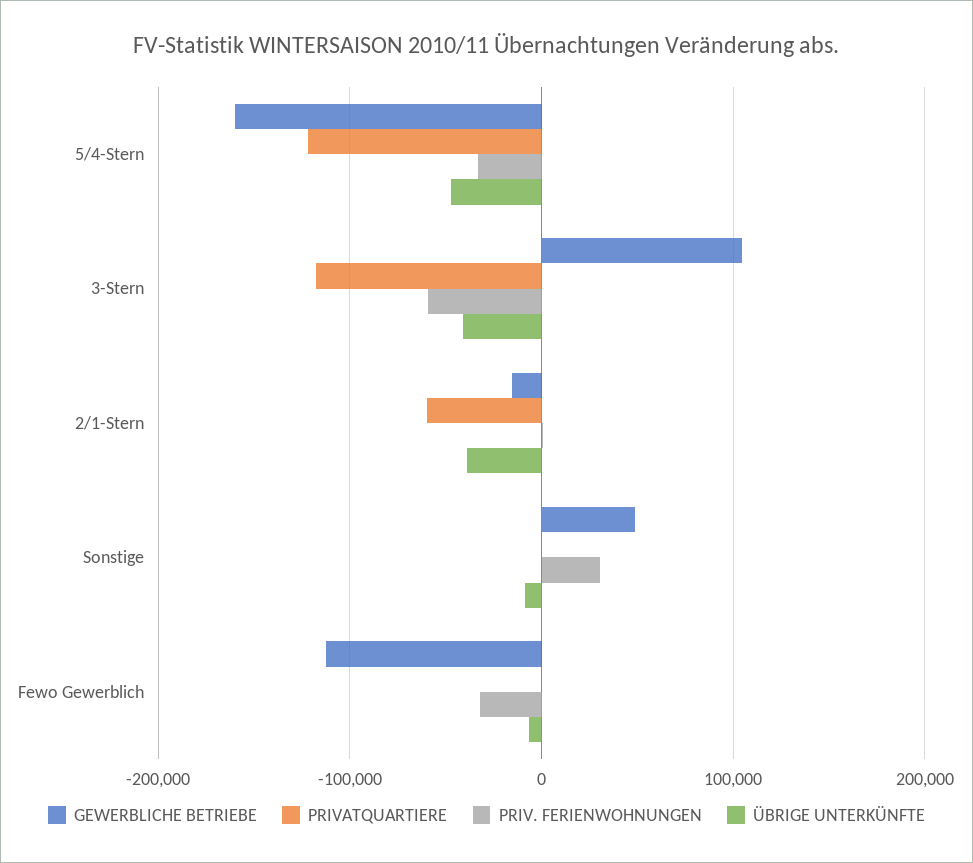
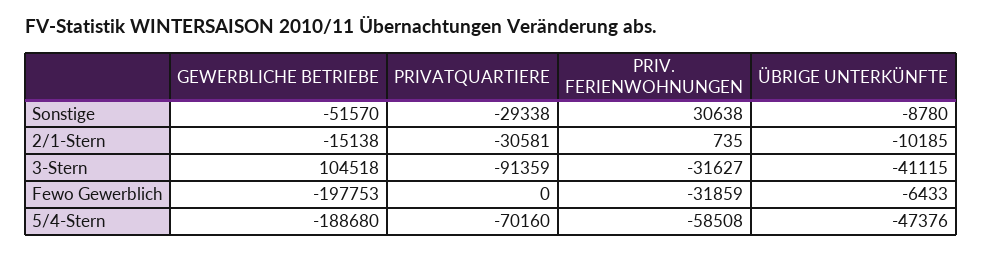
GEWERBLICHE BETRIEBE, 5/4-Stern: -160000 -> -188680
PRIVATQUARTIERE, 5/4-Stern: -120000 -> -70160
PRIV. FERIENWOHNUNGEN, 5/4-Stern: -30000 -> -58508
PRIVATQUARTIERE, 3-Stern: -120000 -> -91359
PRIV. FERIENWOHNUNGEN, 3-Stern: -60000 -> -31627
PRIVATQUARTIERE, 2/1-Stern: -60000 -> -30581
ÜBRIGE UNTERKÜNFTE, 2/1-Stern: -40000 -> -10185
GEWERBLICHE BETRIEBE, Sonstige: 50000 -> -51570
PRIVATQUARTIERE, Sonstige: 0 -> -29338
GEWERBLICHE BETRIEBE, Fewo Gewerblich: -110000 -> -197753

